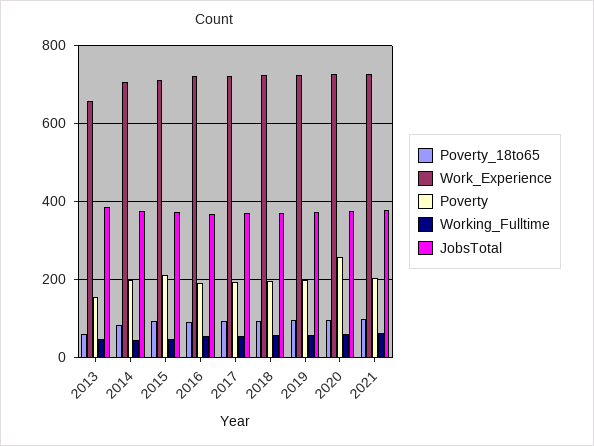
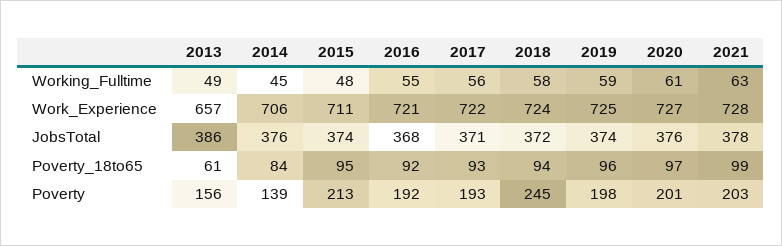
Poverty, 2014: 200 -> 139
Poverty, 2018: 200 -> 245
Poverty, 2020: 260 -> 201

